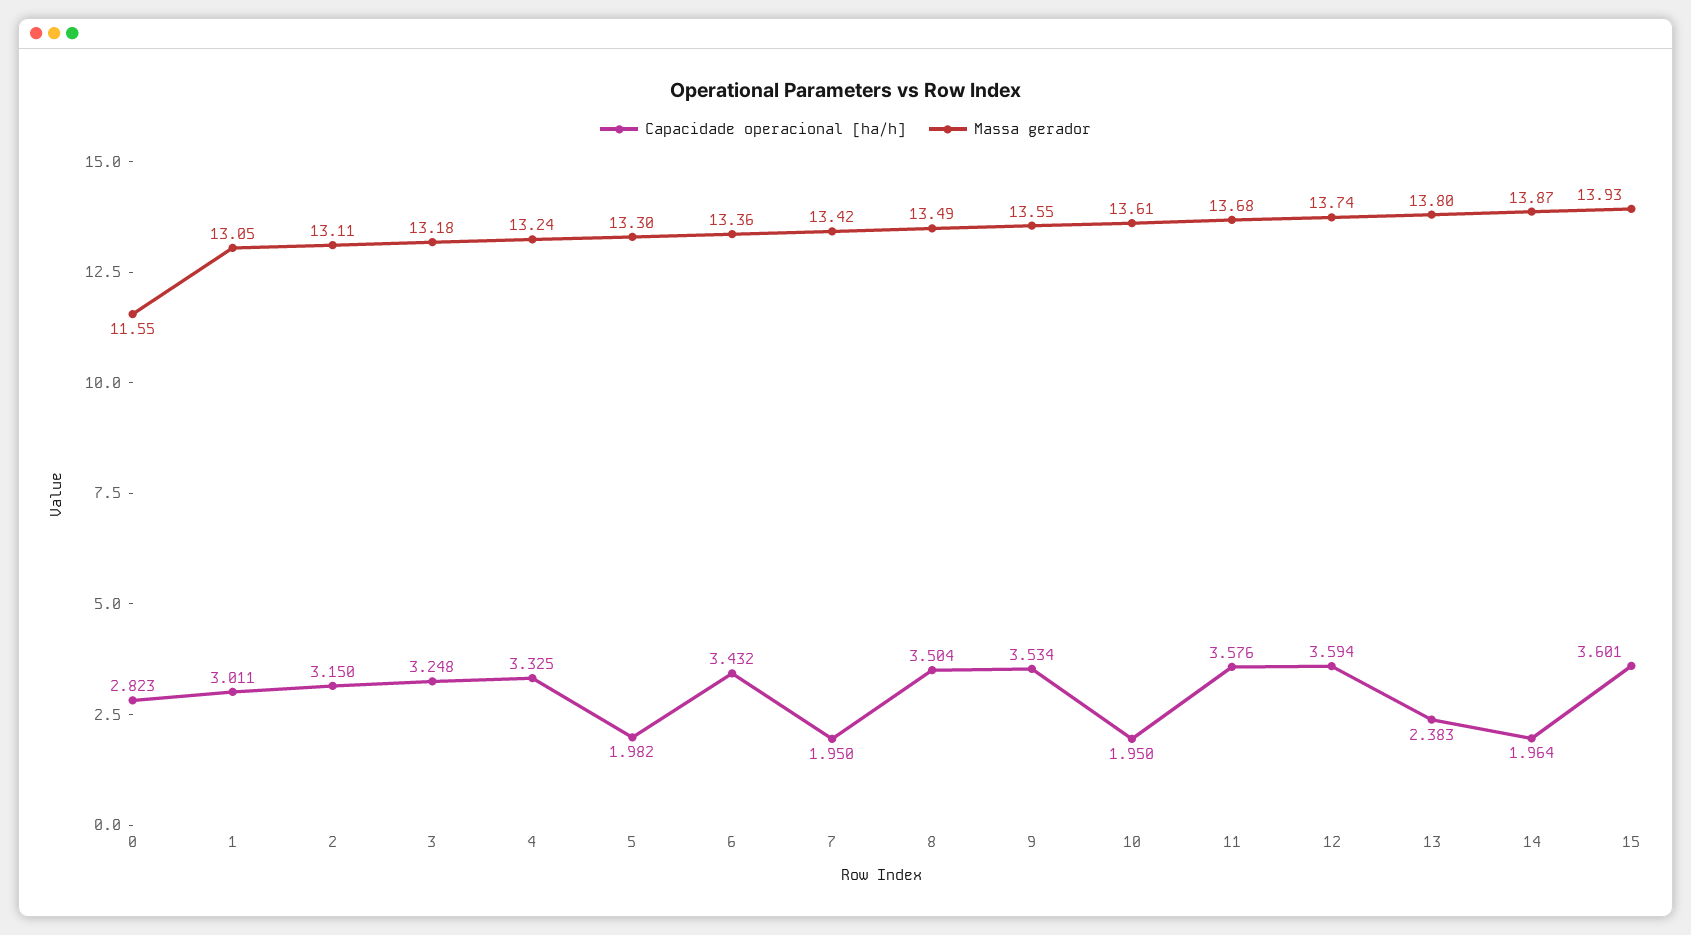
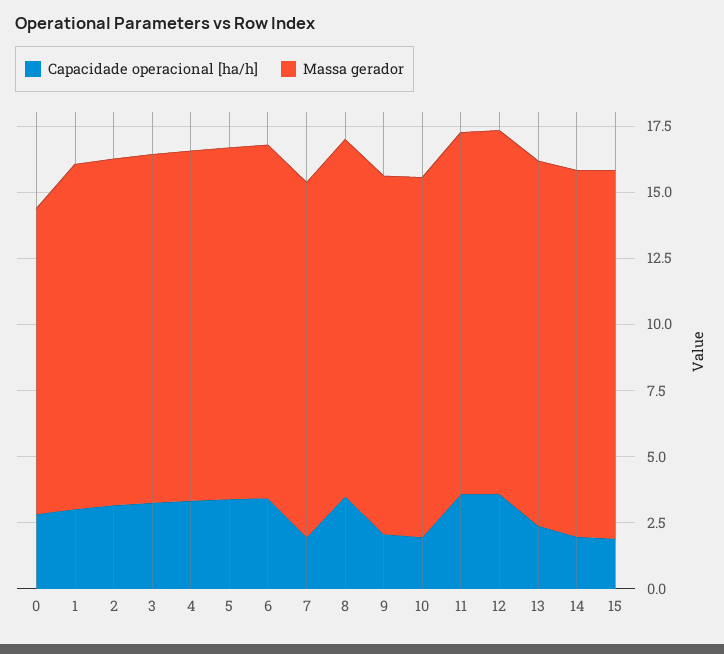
Capacidade operacional [ha/h], 5: 1.982 -> 3.5
Capacidade operacional [ha/h], 9: 3.534 -> 2
Capacidade operacional [ha/h], 15: 3.601 -> 2

